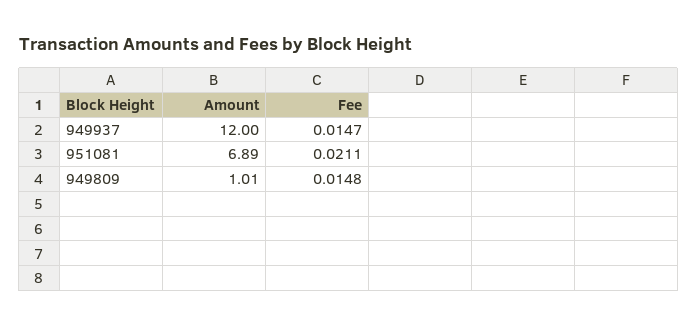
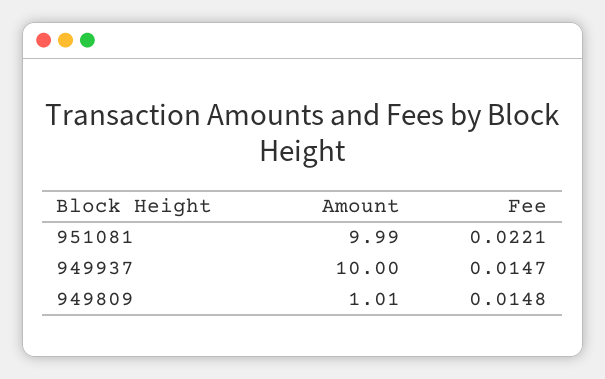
Amount, 949937: 12 -> 10
Amount, 951081: 6.89 -> 9.99
Fee, 951081: 0.0211 -> 0.0221

